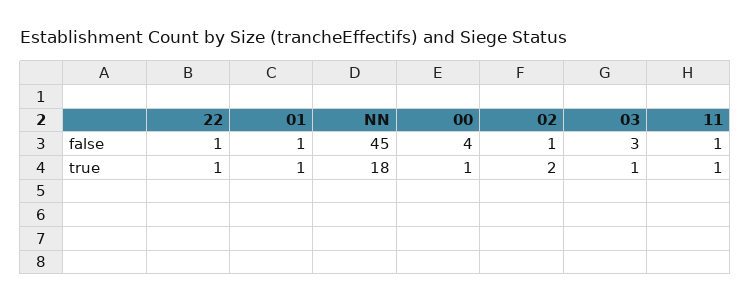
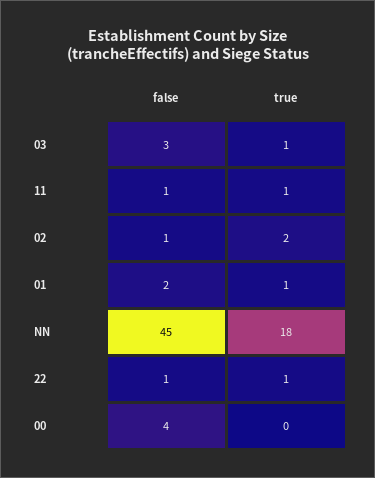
01, false: 1 -> 2
00, true: 1 -> 0

